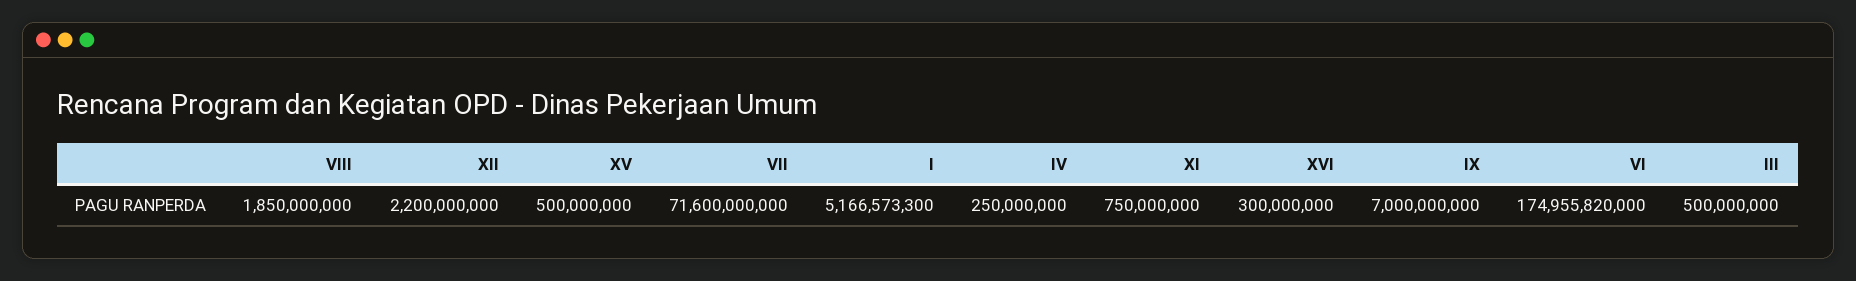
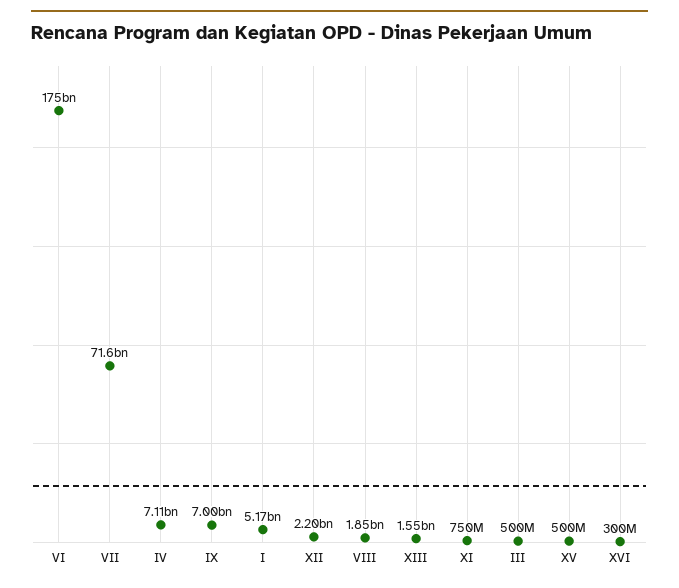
IV: 250000000 -> 7110000000
XIII: none -> 1550000000

